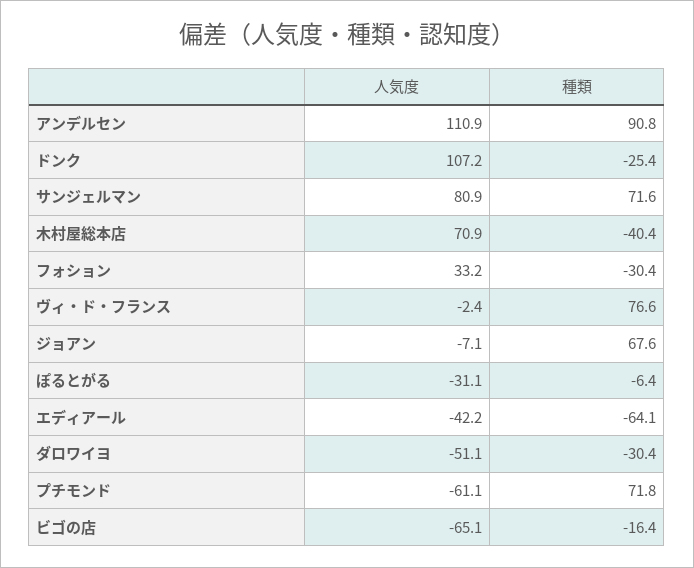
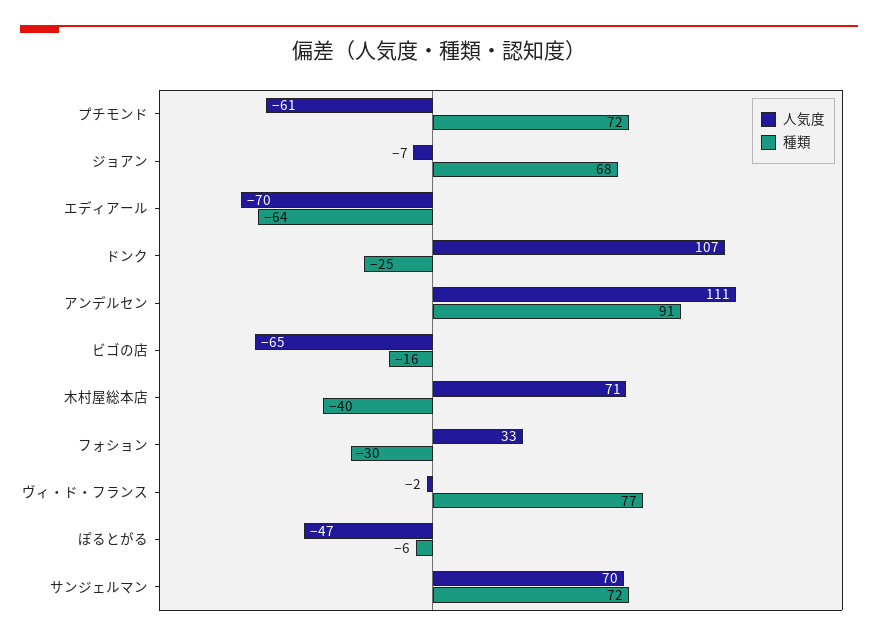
人気度, サンジェルマン: 80.9 -> 70
人気度, ぽるとがる: -31.1 -> -47
人気度, エディアール: -42.2 -> -70
人気度, ダロワイヨ: -51.1 -> none
種類, ダロワイヨ: -30.4 -> none

